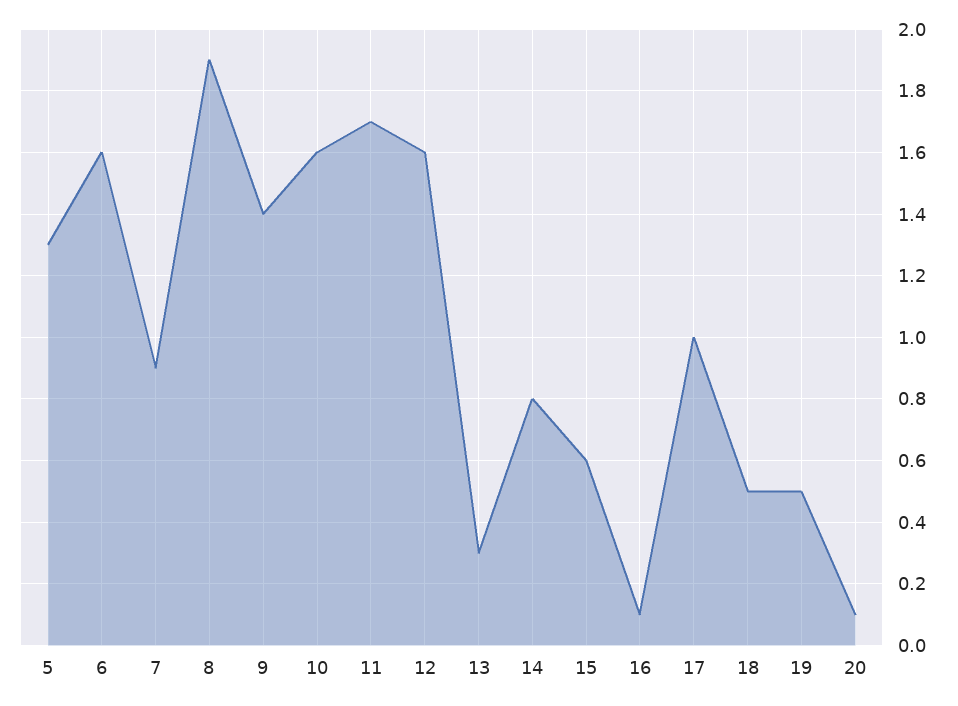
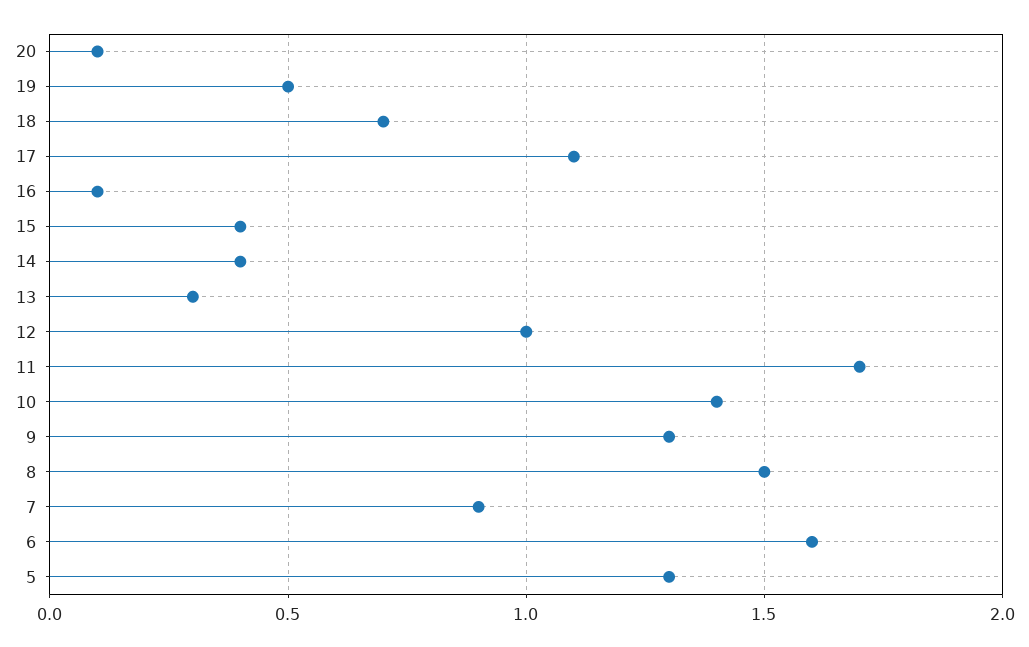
8: 1.9 -> 1.5
9: 1.4 -> 1.3
10: 1.6 -> 1.4
12: 1.6 -> 1
14: 0.8 -> 0.4
15: 0.6 -> 0.4
17: 1 -> 1.1
18: 0.5 -> 0.7

